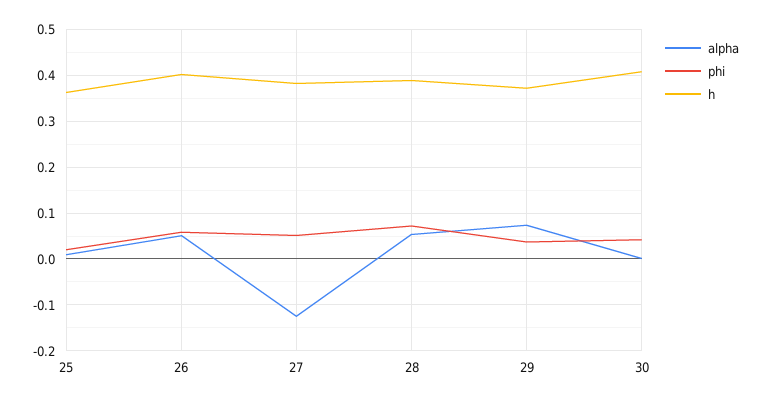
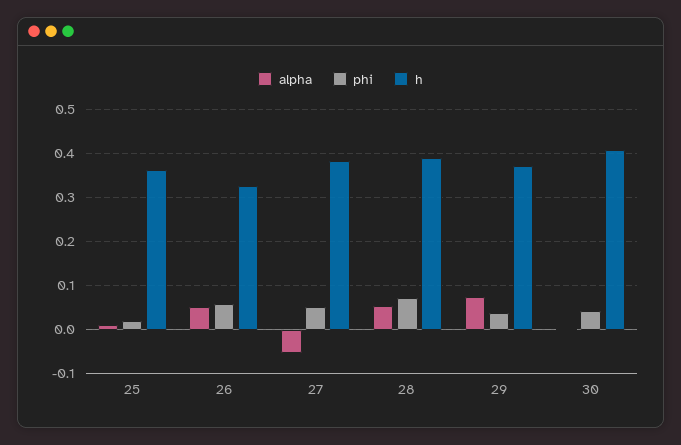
h, 26: 0.4 -> 0.32
alpha, 27: -0.12 -> -0.06

